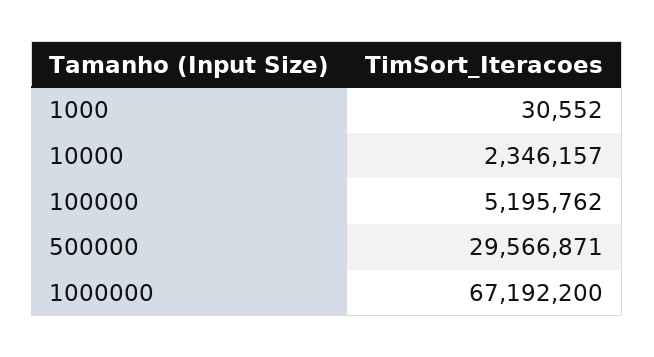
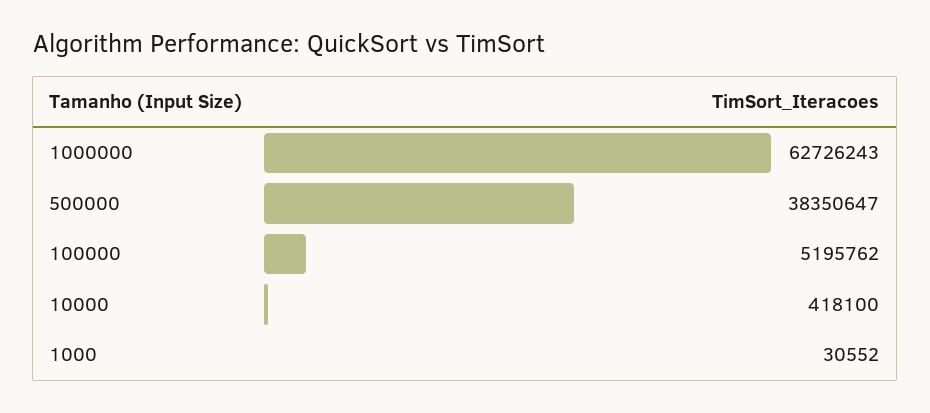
10000: 2346157 -> 418100
500000: 29566871 -> 38350647
1000000: 67192200 -> 62726243

